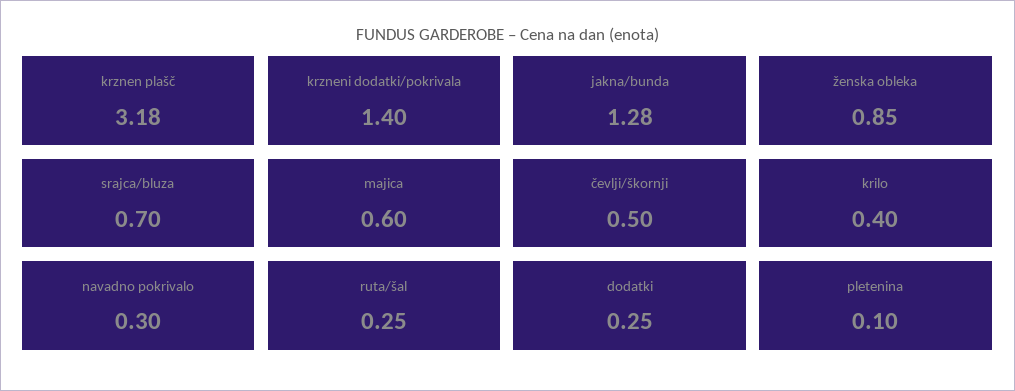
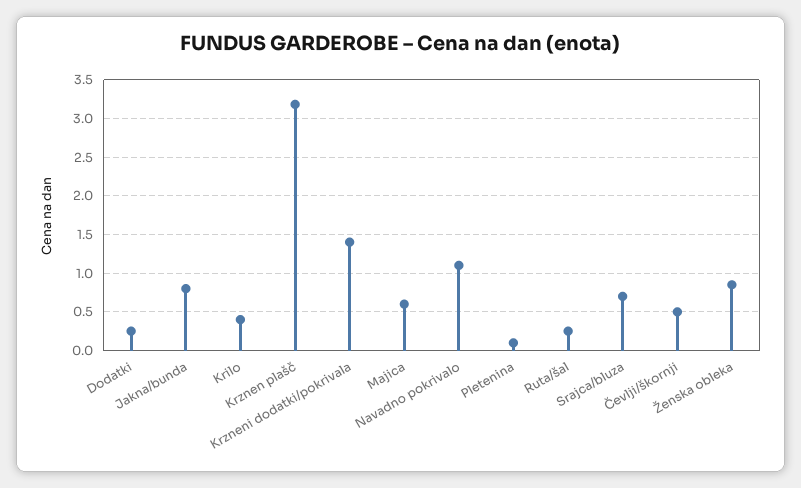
jakna/bunda: 1.28 -> 0.8
navadno pokrivalo: 0.3 -> 1.1

